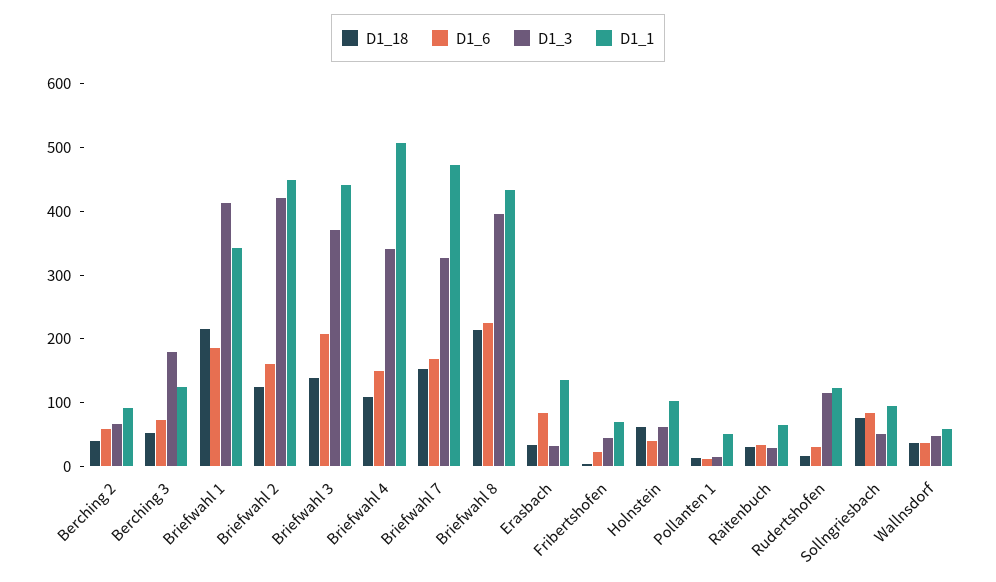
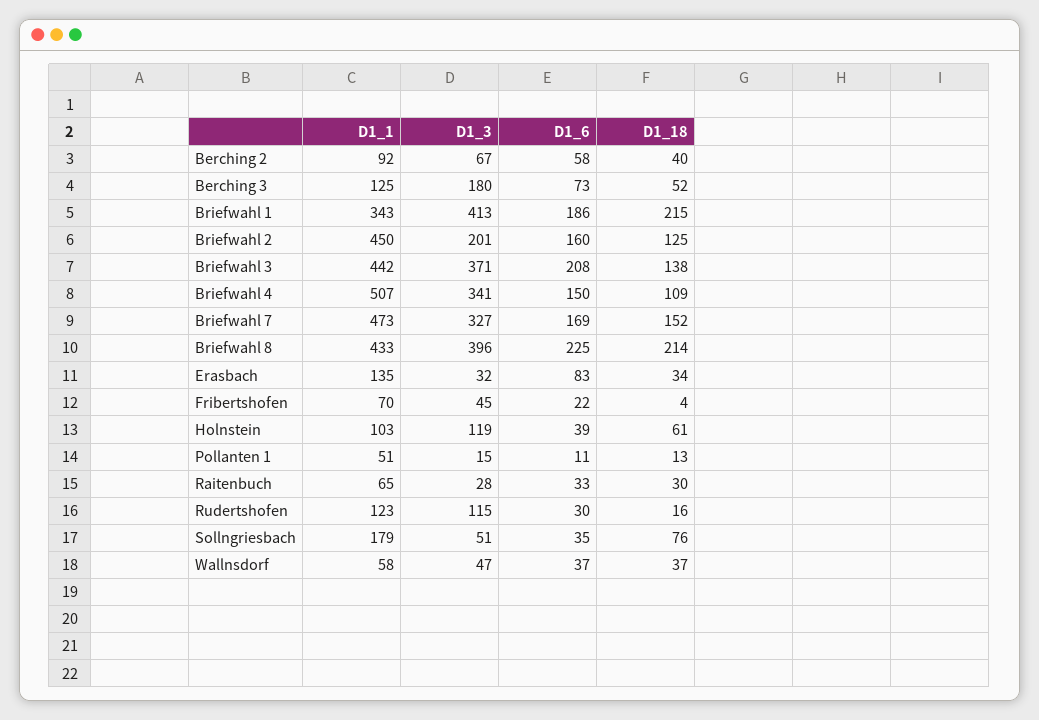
D1_3, Briefwahl 2: 420 -> 201
D1_3, Holnstein: 60 -> 119
D1_6, Sollngriesbach: 80 -> 35
D1_1, Sollngriesbach: 100 -> 179

